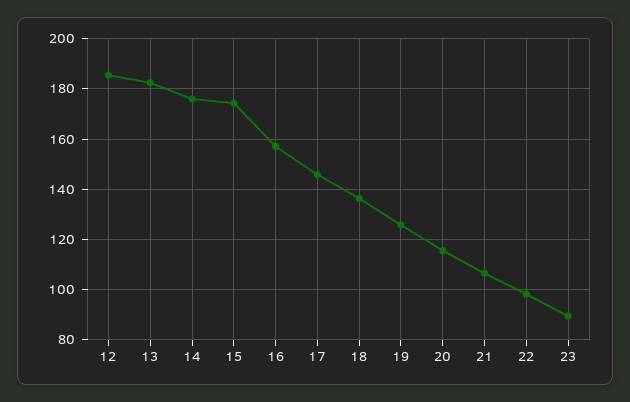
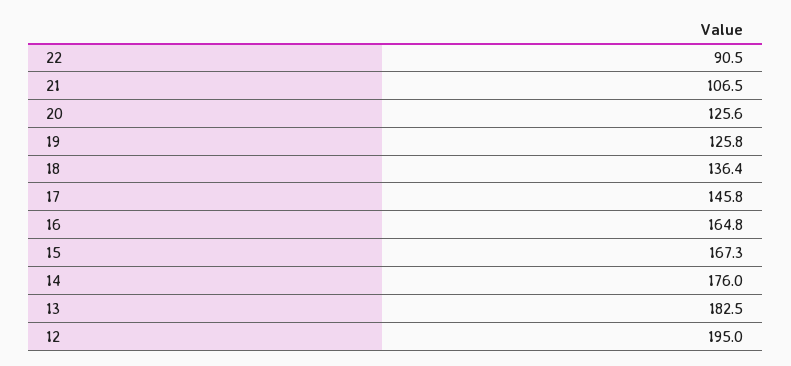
12: 185 -> 195
15: 175 -> 167.3
16: 157.5 -> 164.8
20: 115 -> 125.6
22: 97.5 -> 90.5
23: 90 -> none

